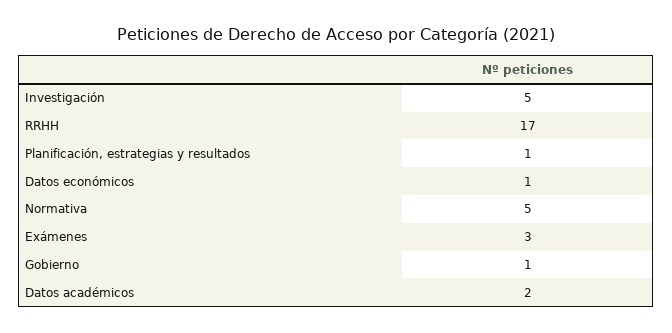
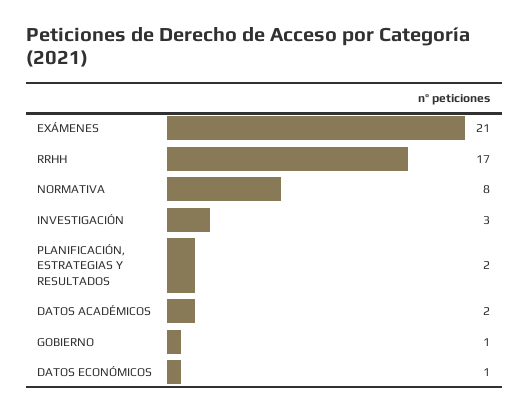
Investigación: 5 -> 3
Planificación, estrategias y resultados: 1 -> 2
Normativa: 5 -> 8
Exámenes: 3 -> 21

